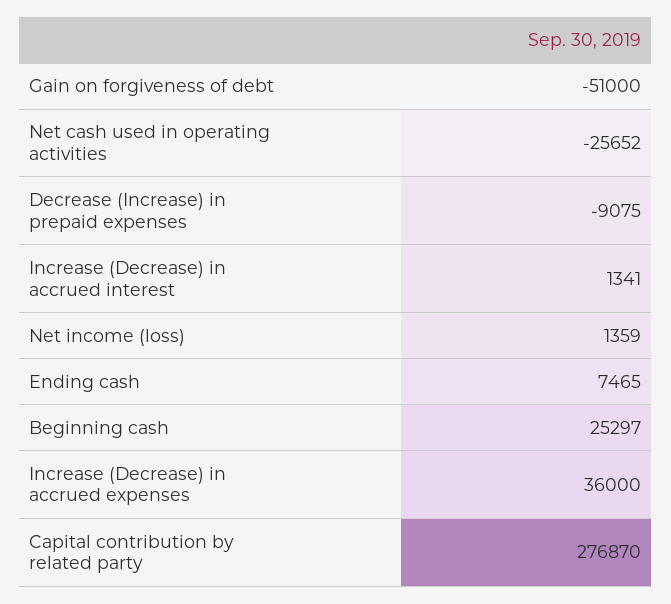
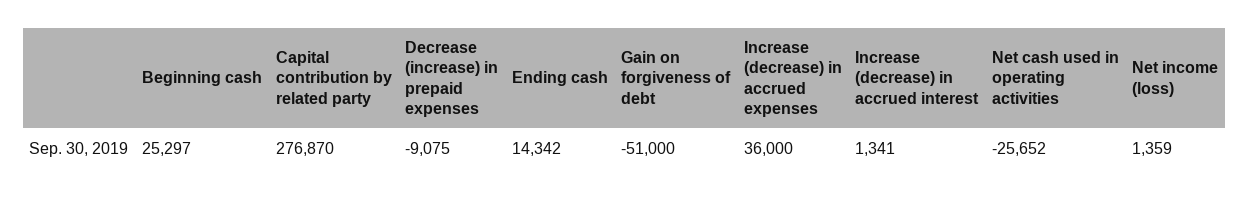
Ending cash: 7465 -> 14342

